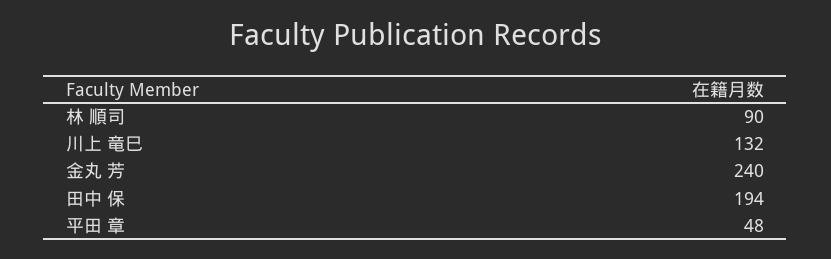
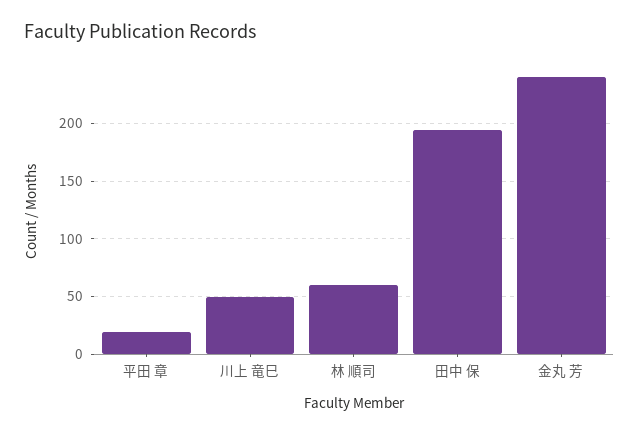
林 順司: 90 -> 60
川上 竜巳: 132 -> 50
平田 章: 48 -> 20

